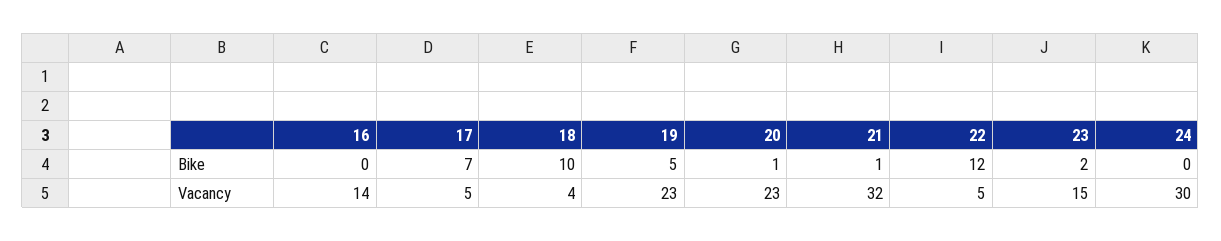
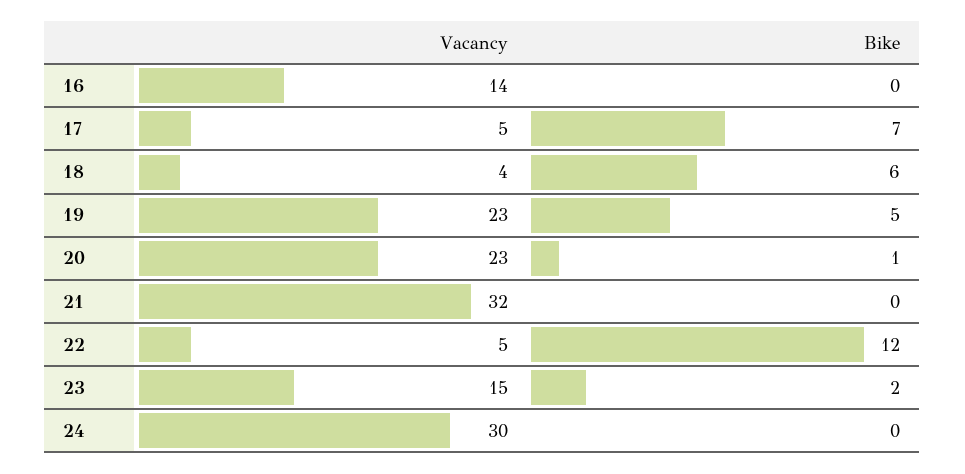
18, Bike: 10 -> 6
21, Bike: 1 -> 0

